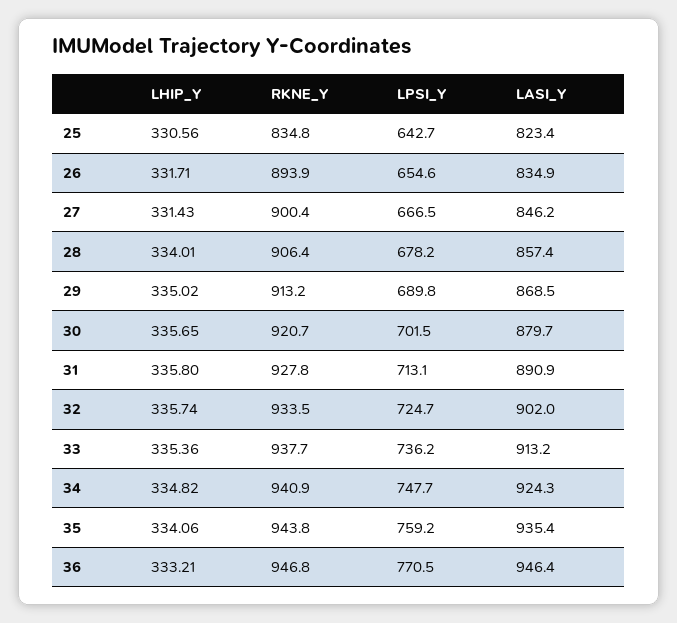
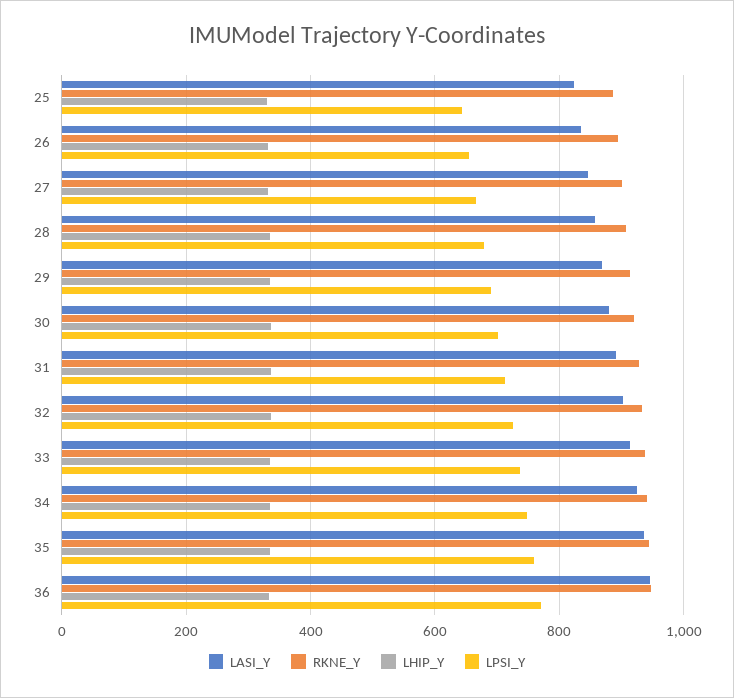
RKNE_Y, 25: 834.8 -> 880

